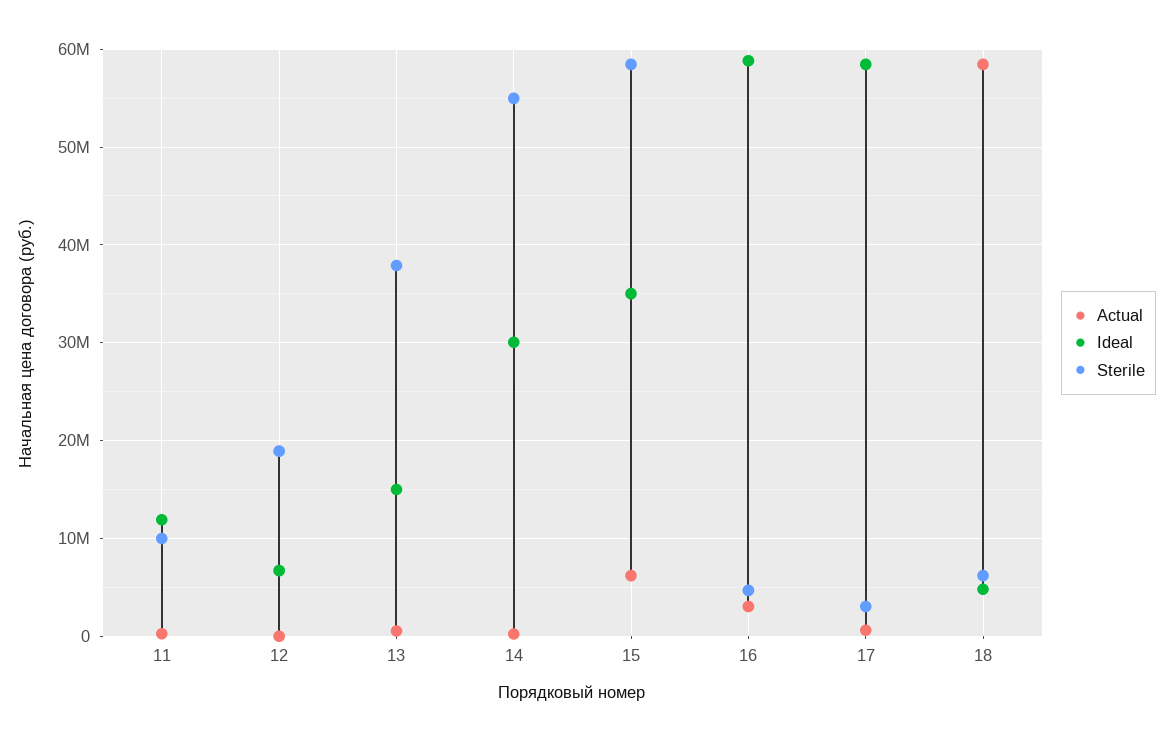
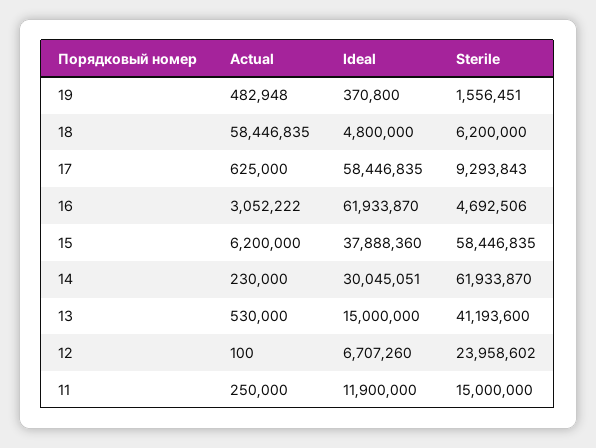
Sterile, 11: 10000000 -> 15000000
Sterile, 12: 19000000 -> 23958602
Sterile, 13: 38000000 -> 41193600
Sterile, 14: 55000000 -> 61933870
Ideal, 15: 35000000 -> 37888360
Ideal, 16: 59000000 -> 61933870
Sterile, 17: 3000000 -> 9293843
Actual, 19: none -> 482948
Ideal, 19: none -> 370800
Sterile, 19: none -> 1556451

